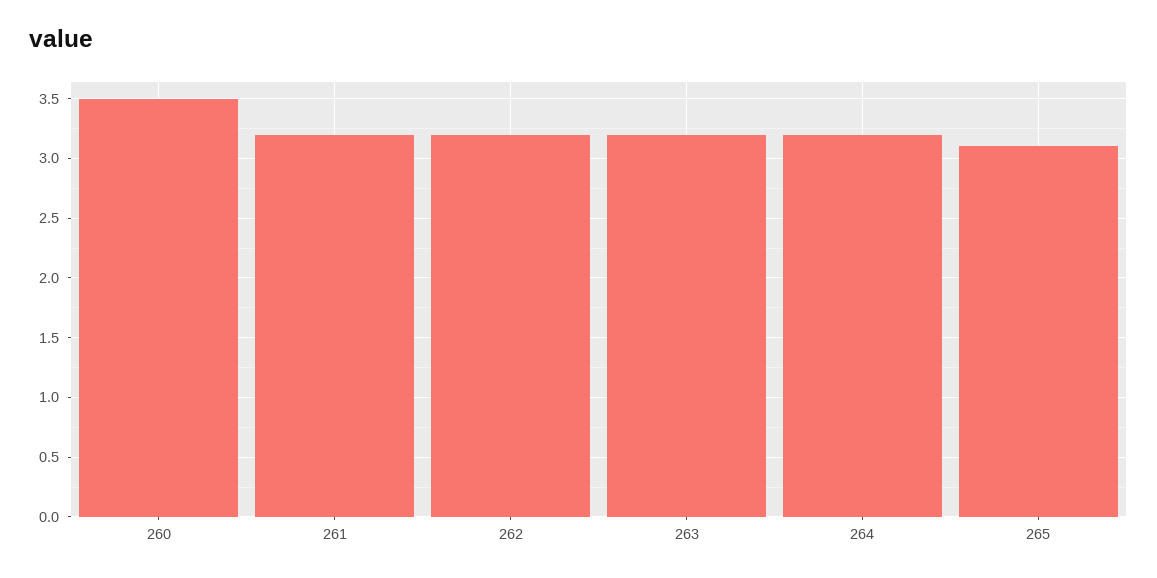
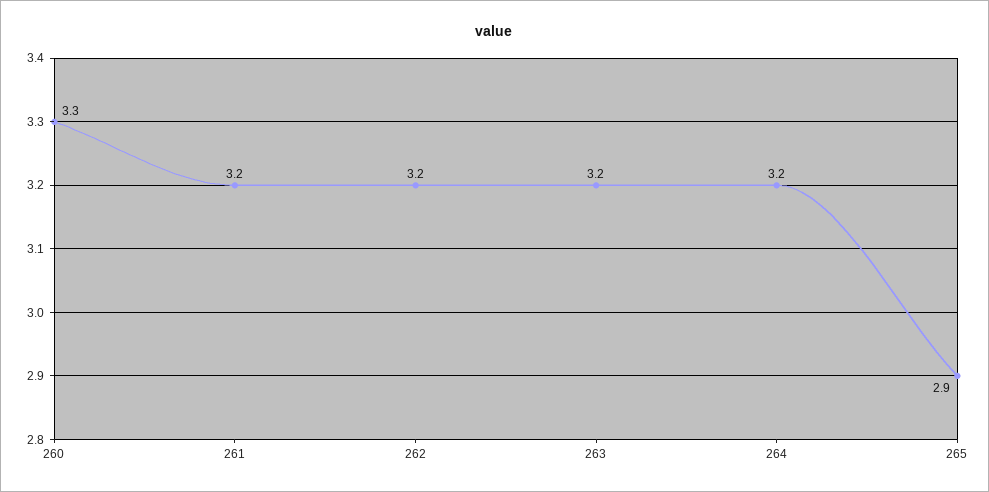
260: 3.5 -> 3.3
265: 3.1 -> 2.9

